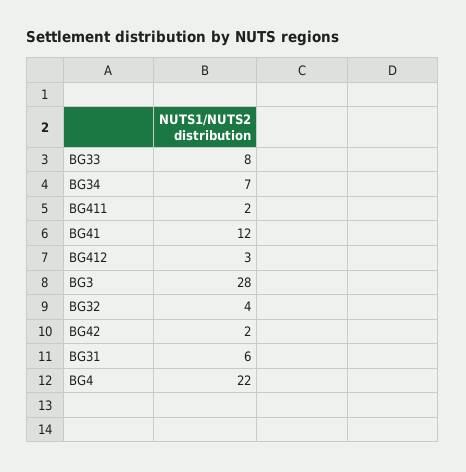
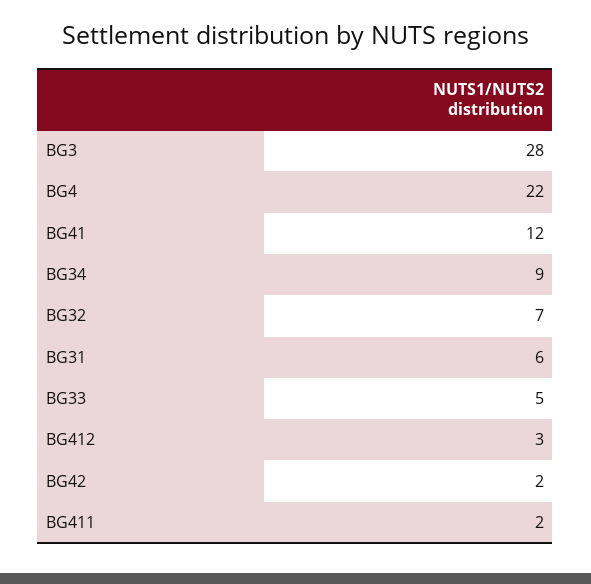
BG33: 8 -> 5
BG34: 7 -> 9
BG32: 4 -> 7

